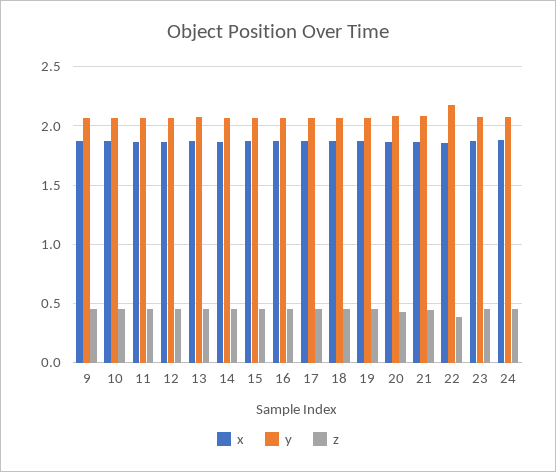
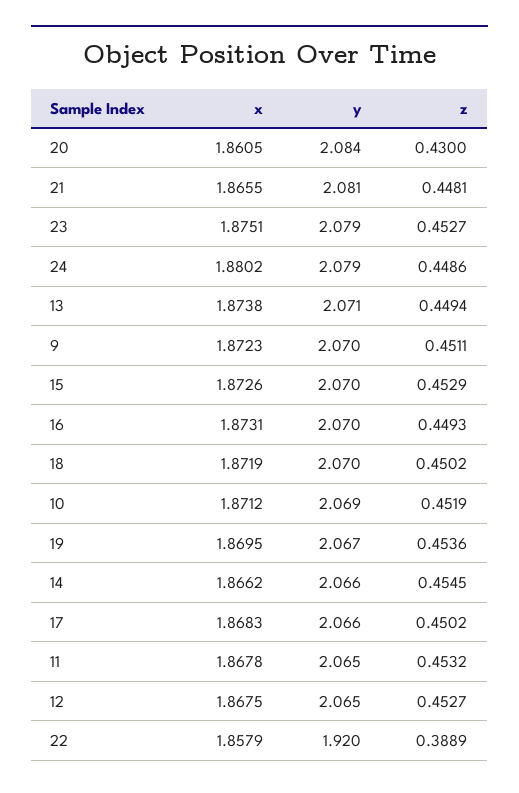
y, 22: 2.2 -> 1.92

